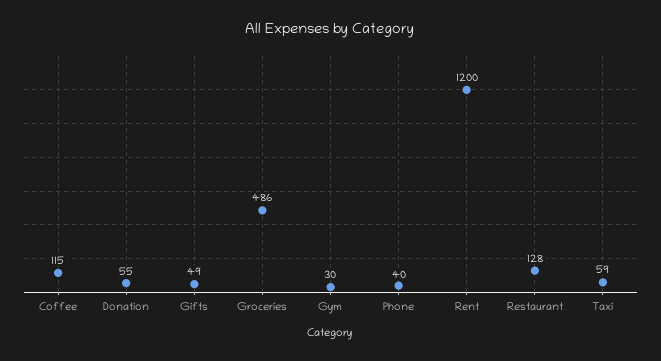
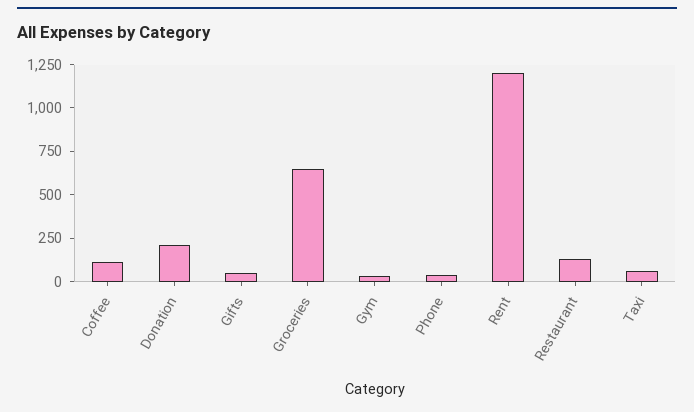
Donation: 55 -> 200
Groceries: 486 -> 650

